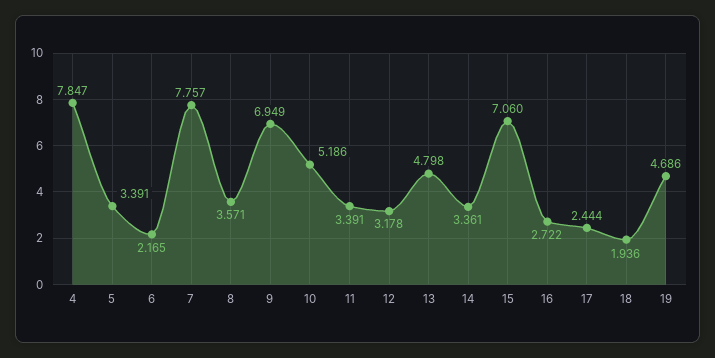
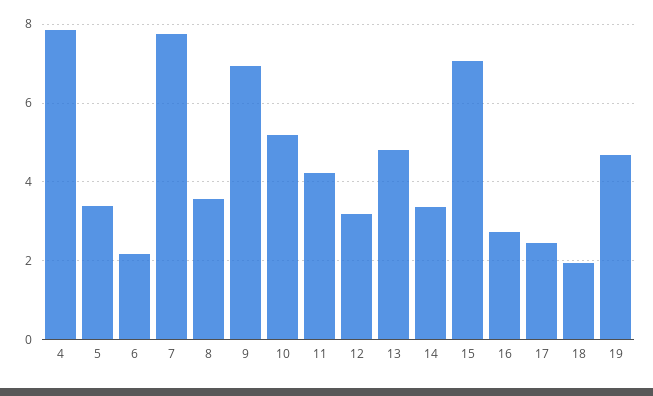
11: 3.391 -> 4.2

